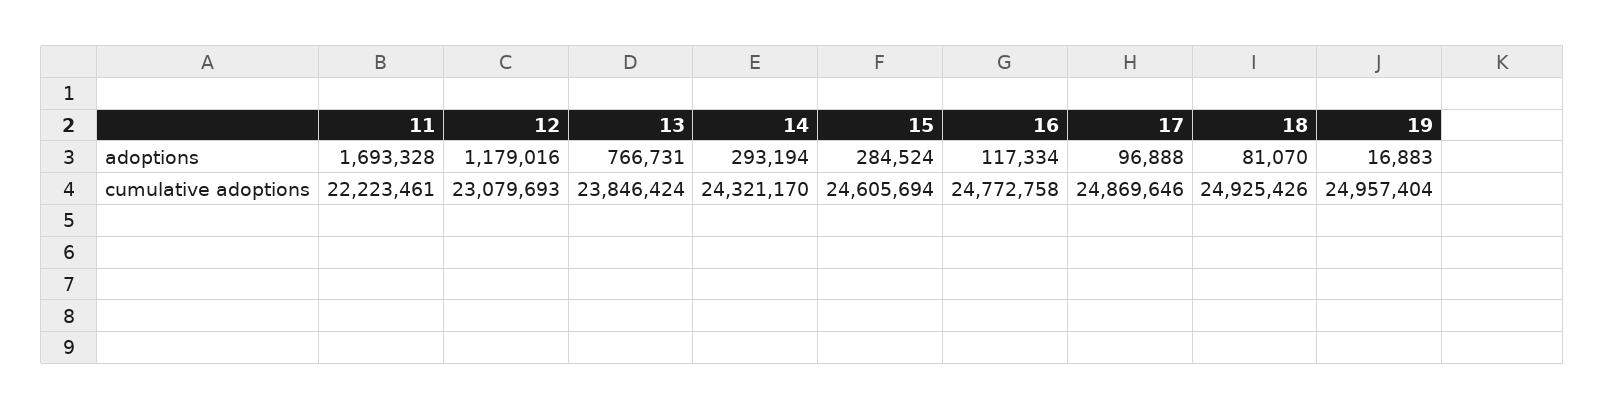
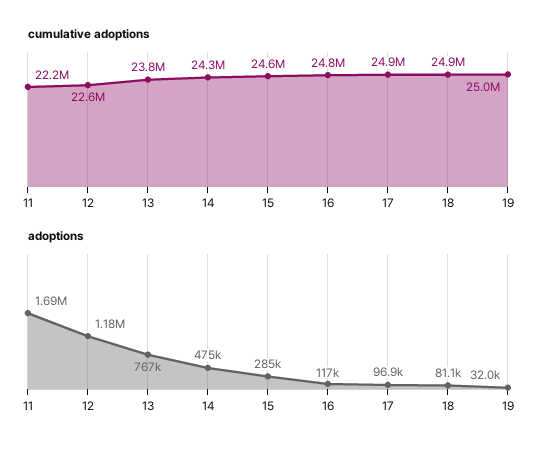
adoptions, 14: 293194 -> 475000
adoptions, 19: 16883 -> 32000
cumulative adoptions, 12: 23079693 -> 22600000

